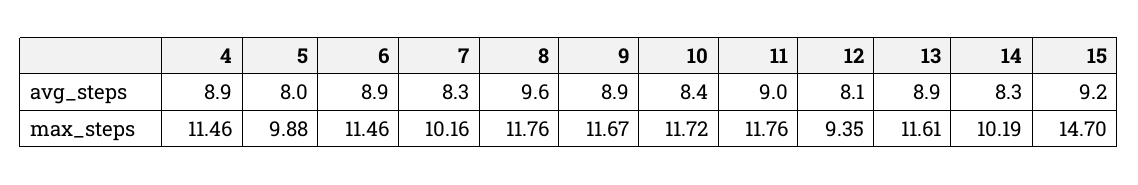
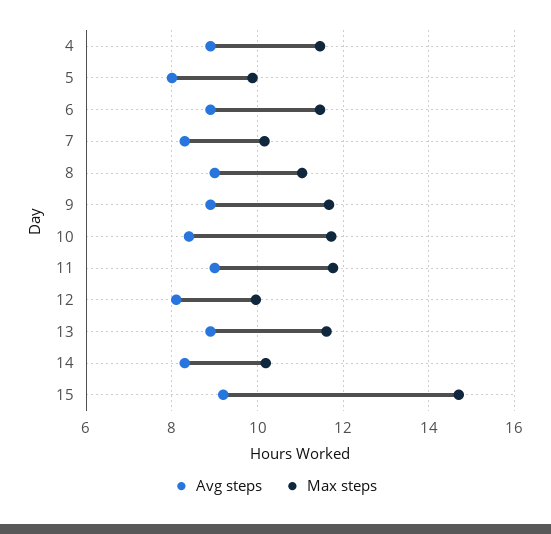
avg_steps, 8: 9.6 -> 9
max_steps, 8: 11.76 -> 11
max_steps, 12: 9.35 -> 10

